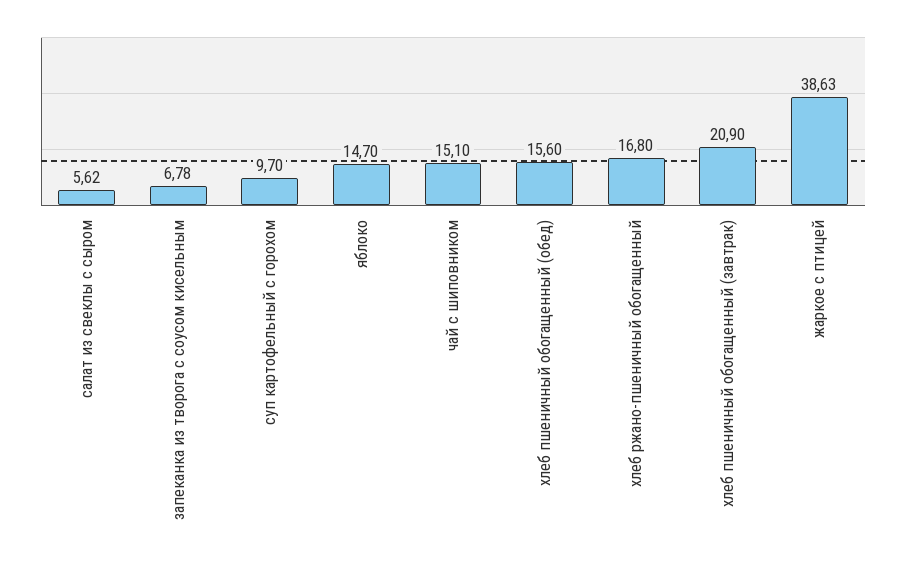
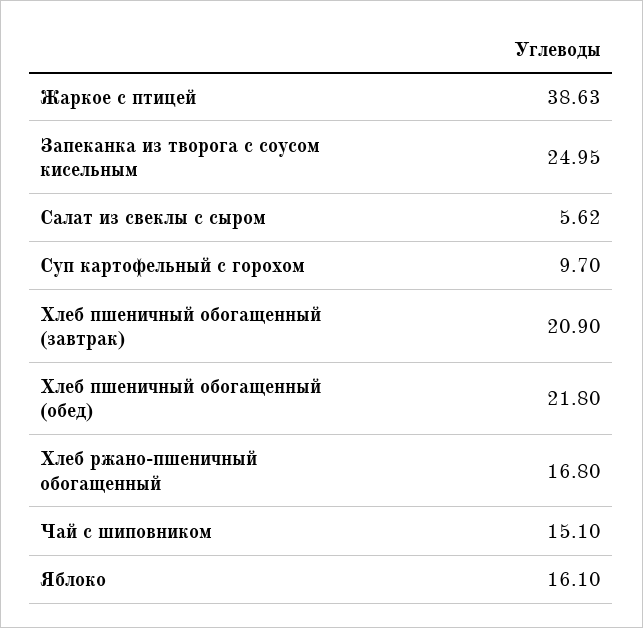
запеканка из творога с соусом кисельным: 6.78 -> 24.95
яблоко: 14.7 -> 16.1
хлеб пшеничный обогащенный (обед): 15.6 -> 21.8

